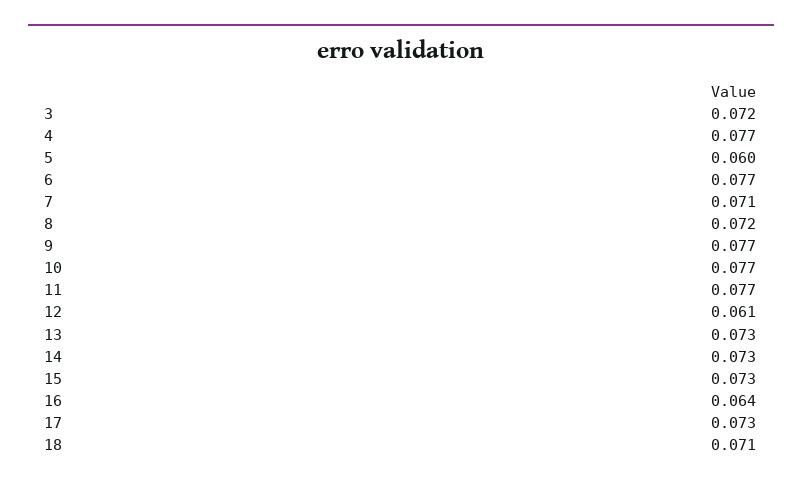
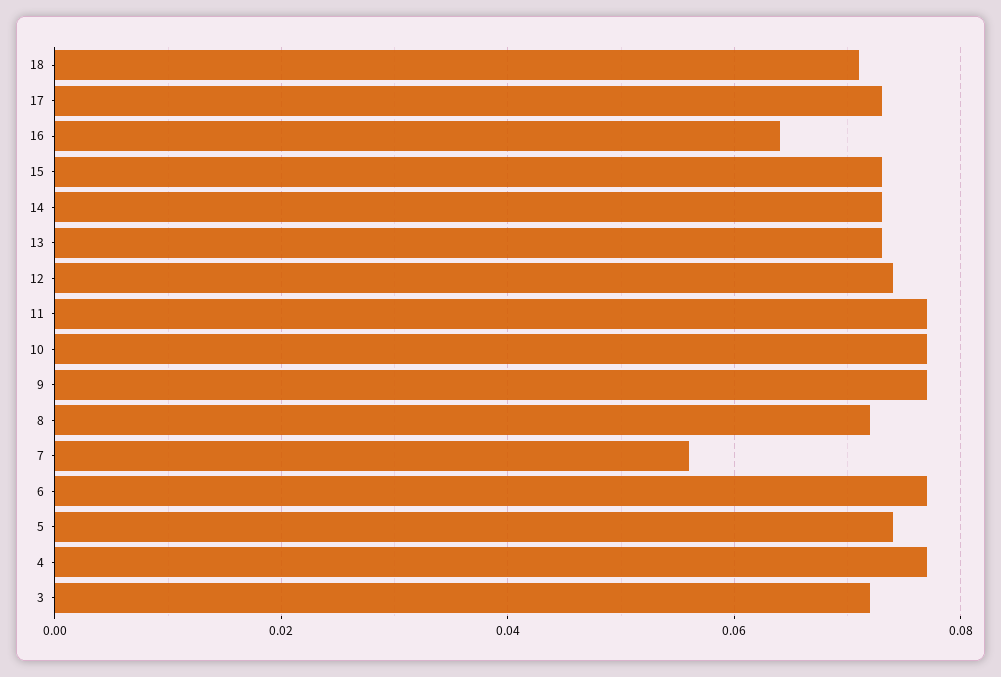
5: 0.06 -> 0.075
7: 0.071 -> 0.055
12: 0.061 -> 0.075

